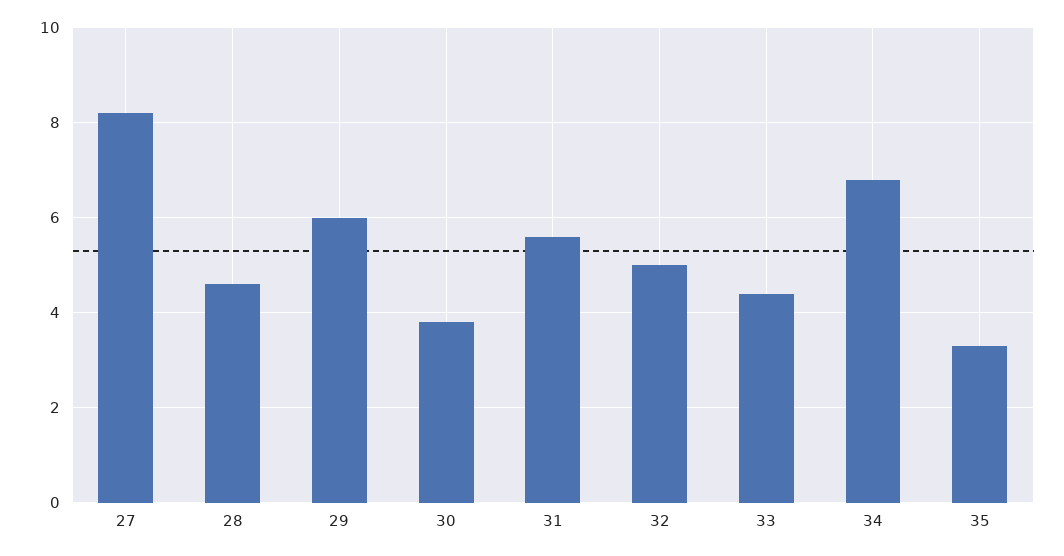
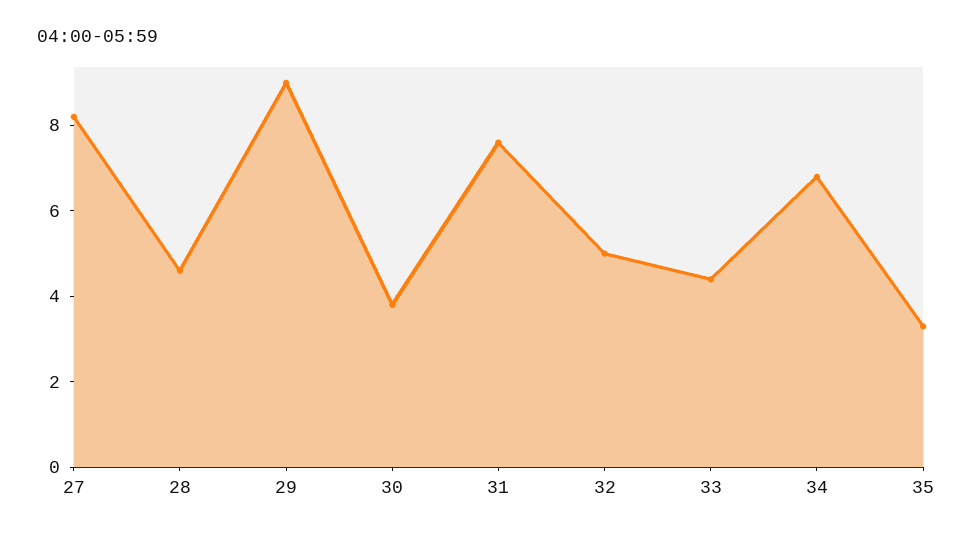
29: 6 -> 9
31: 5.5 -> 7.5

